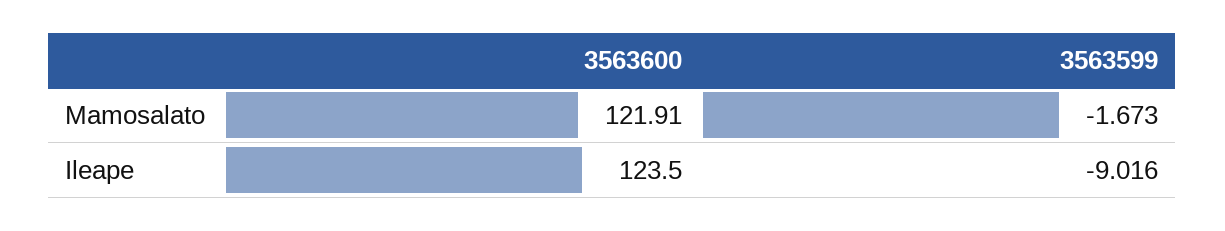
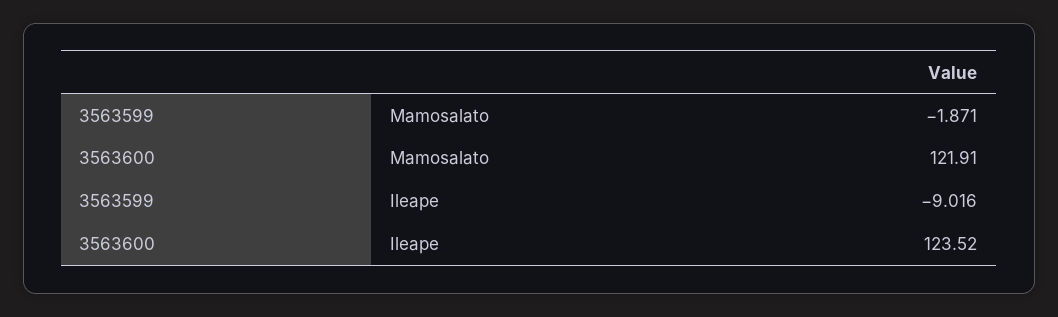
3563599, Mamosalato: -1.673 -> -1.871
3563600, Ileape: 123.5 -> 123.52

